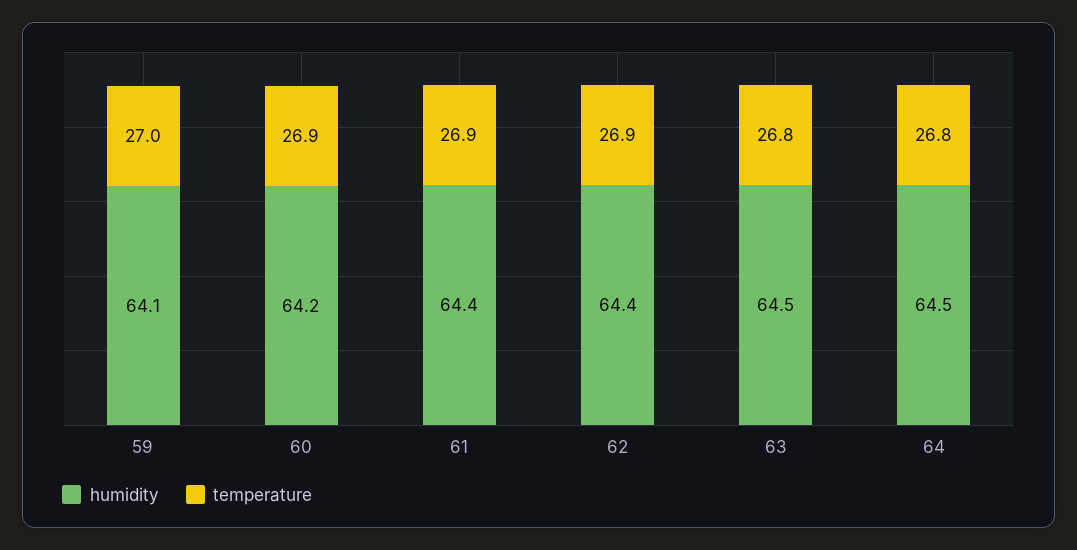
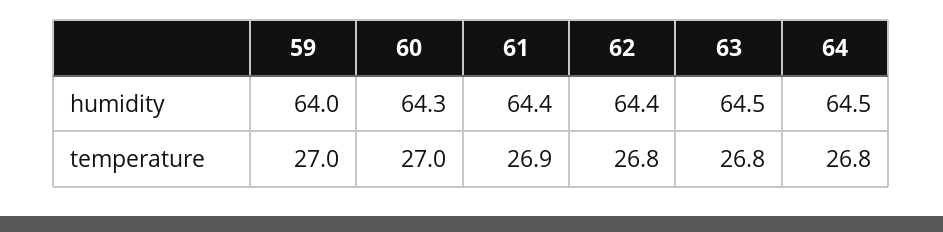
humidity, 59: 64.1 -> 64
humidity, 60: 64.2 -> 64.3
temperature, 60: 26.9 -> 27
temperature, 62: 26.9 -> 26.8

